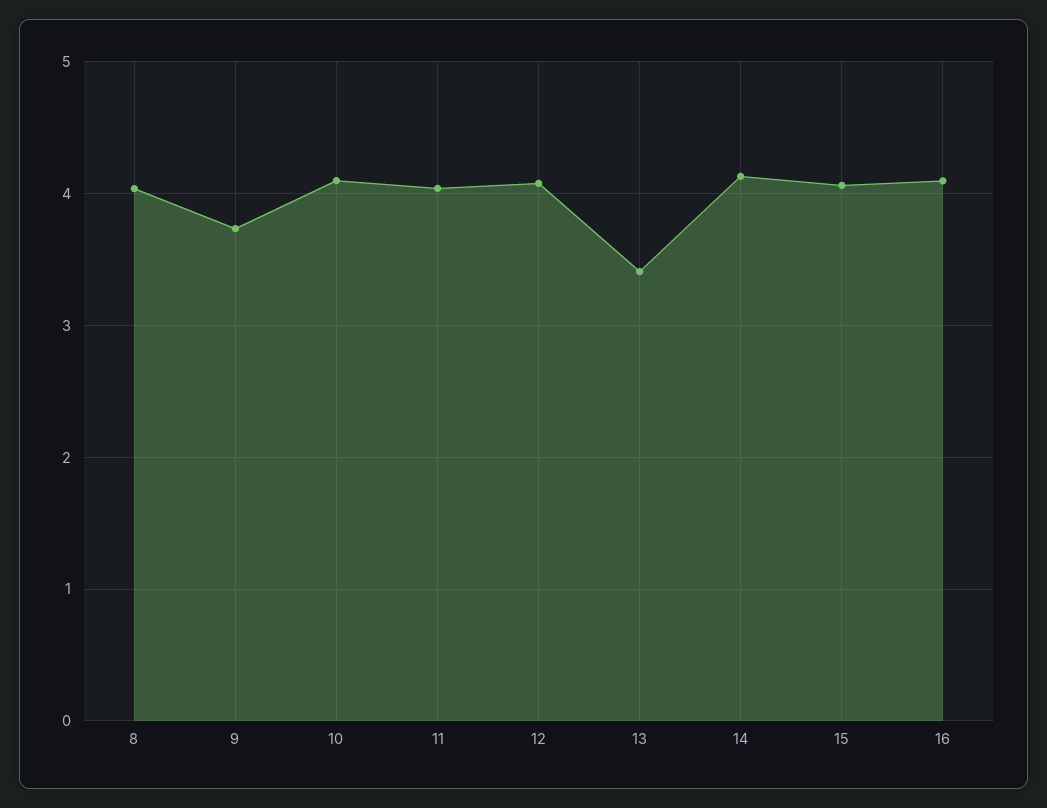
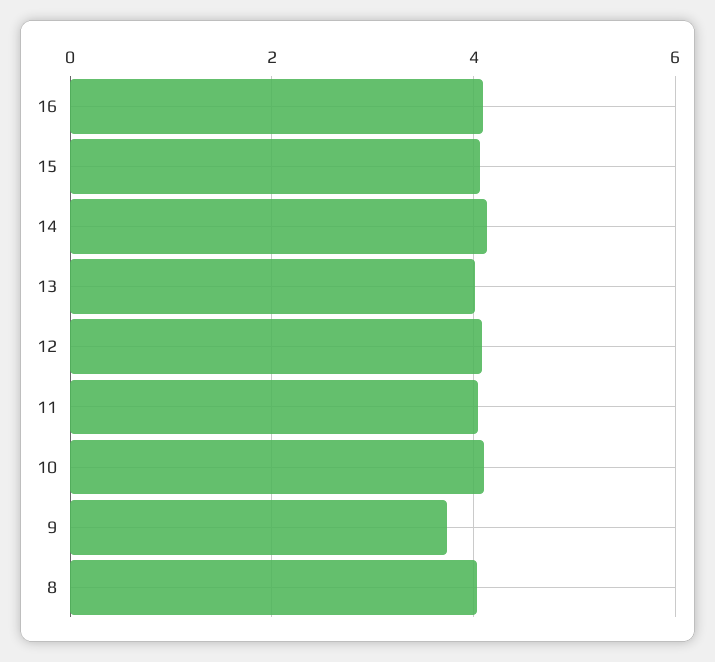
13: 3.4 -> 4

